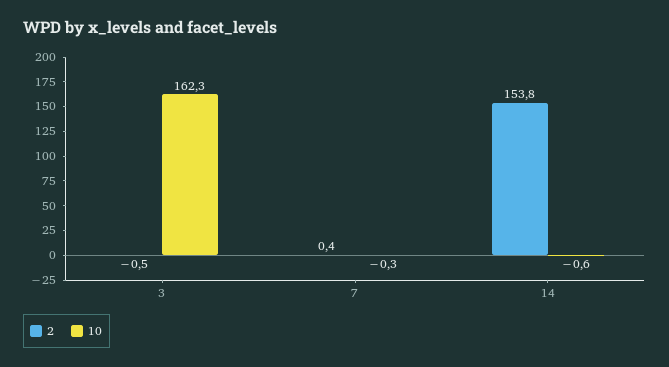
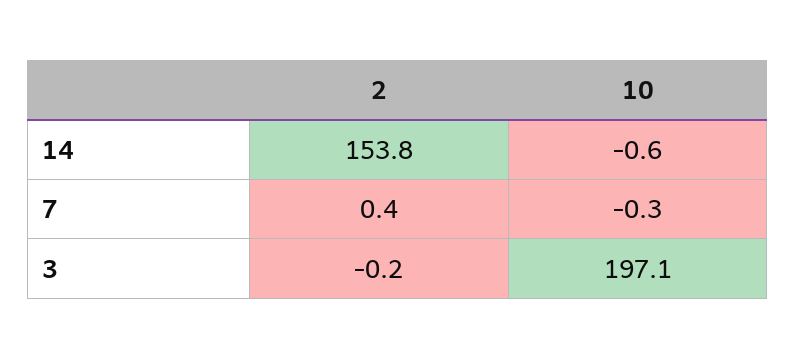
2, 3: -0.5 -> -0.2
10, 3: 162.3 -> 197.1

